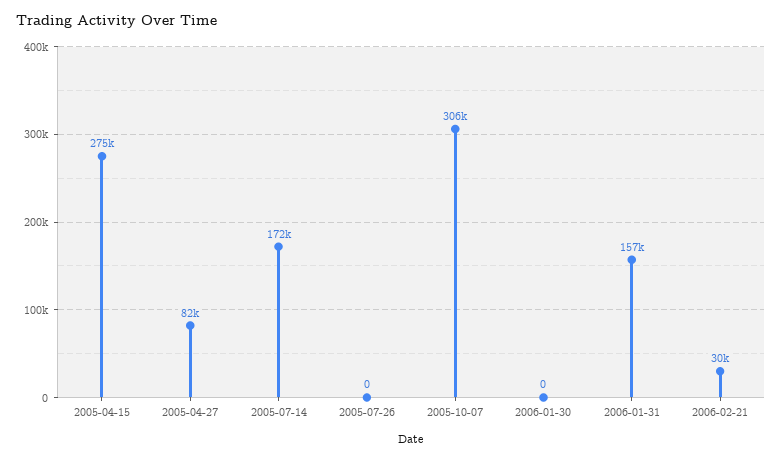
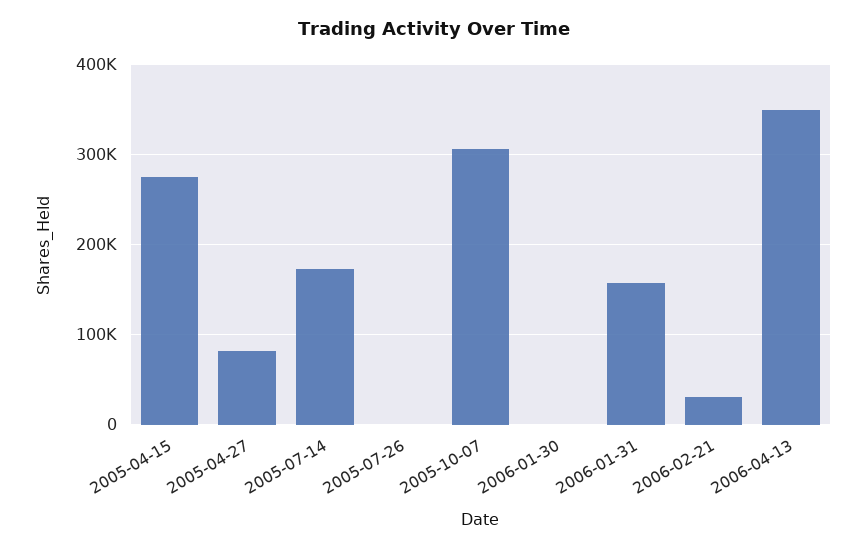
2006-04-13: none -> 350000

